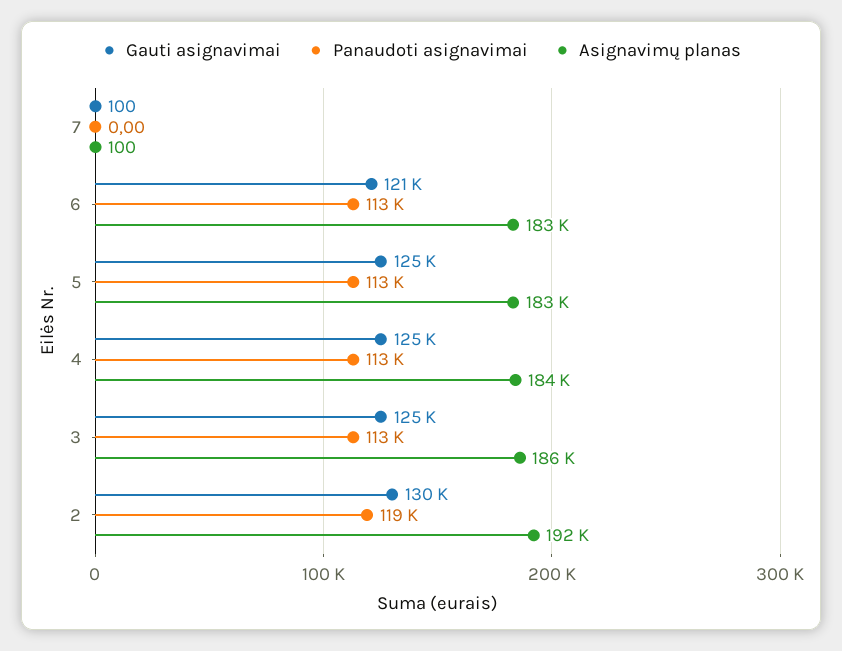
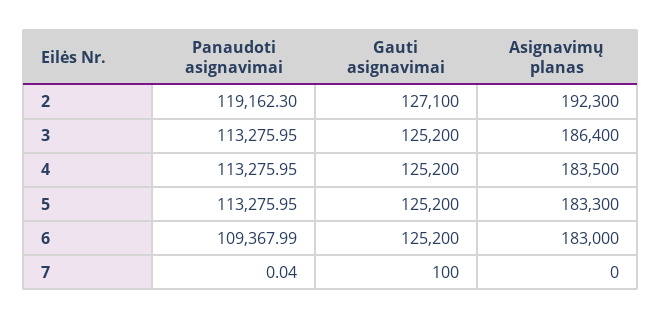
Panaudoti asignavimai, 7: 0 -> 0.04
Asignavimų planas, 7: 100 -> 0
Gauti asignavimai, 6: 121000 -> 125200
Panaudoti asignavimai, 6: 113000 -> 109367.99
Gauti asignavimai, 2: 130000 -> 127100

